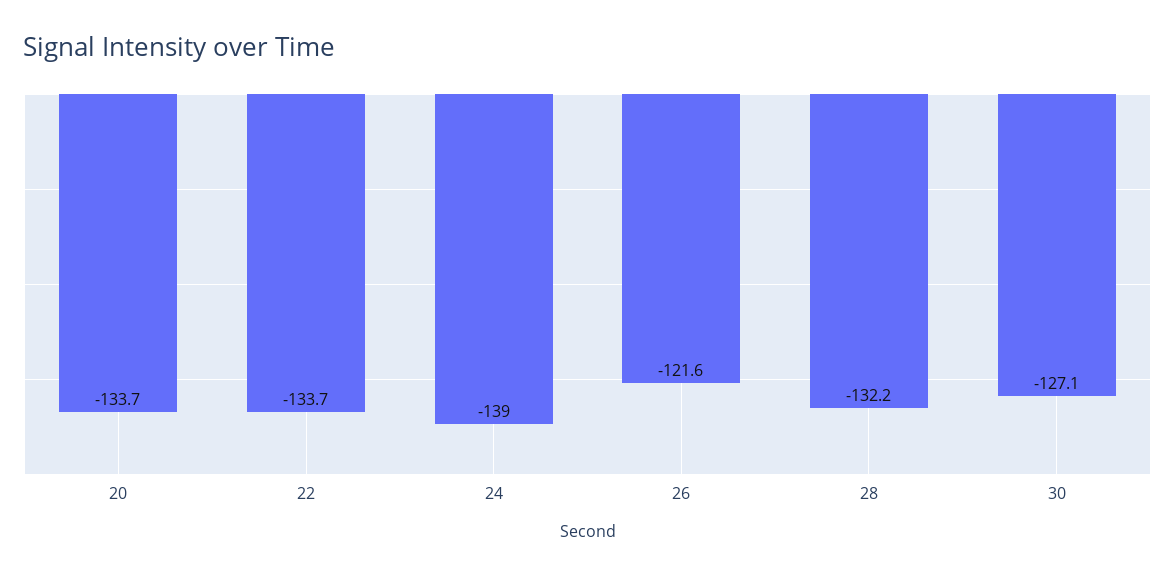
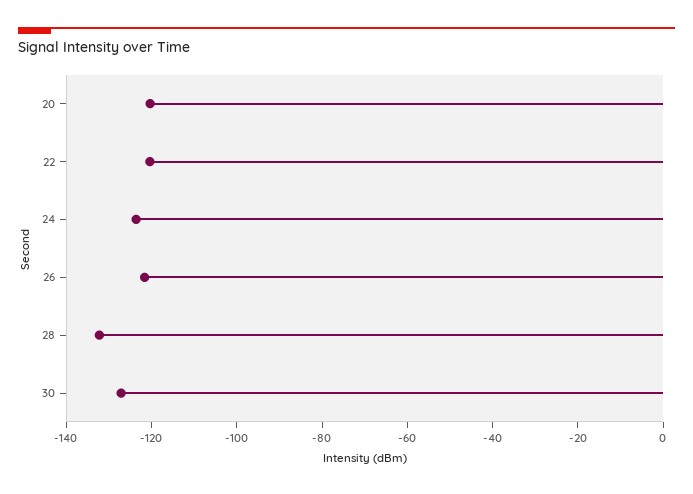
20: -133.7 -> -120
22: -133.7 -> -120
24: -139 -> -125

